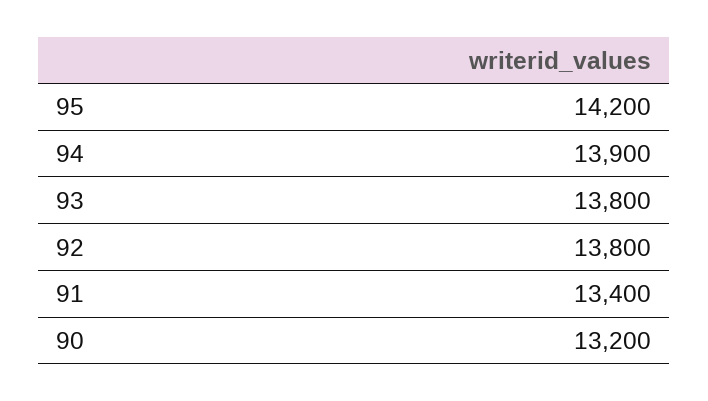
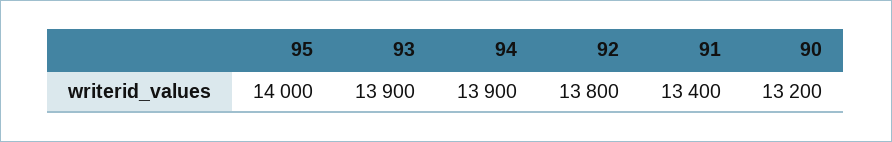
95: 14200 -> 14000
93: 13800 -> 13900

